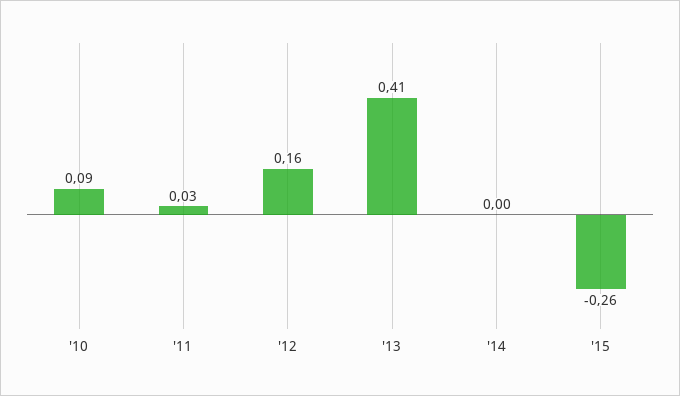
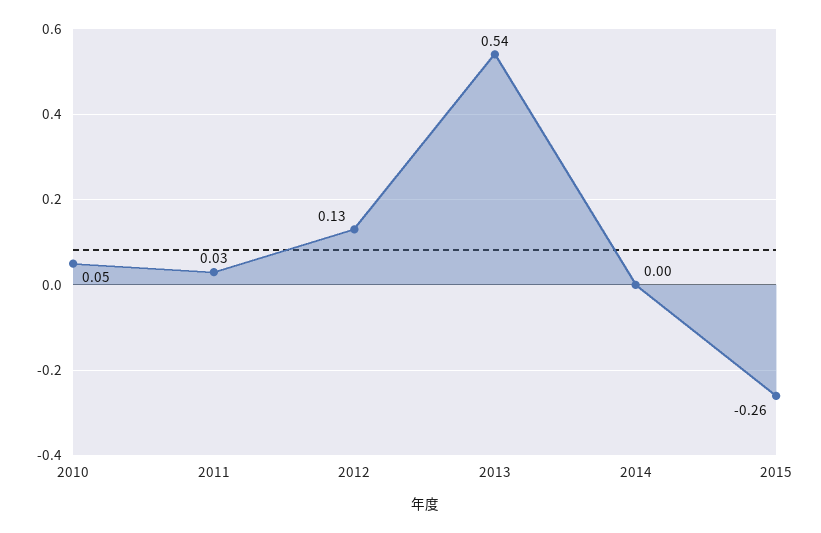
'10: 0.09 -> 0.05
'12: 0.16 -> 0.13
'13: 0.41 -> 0.54

